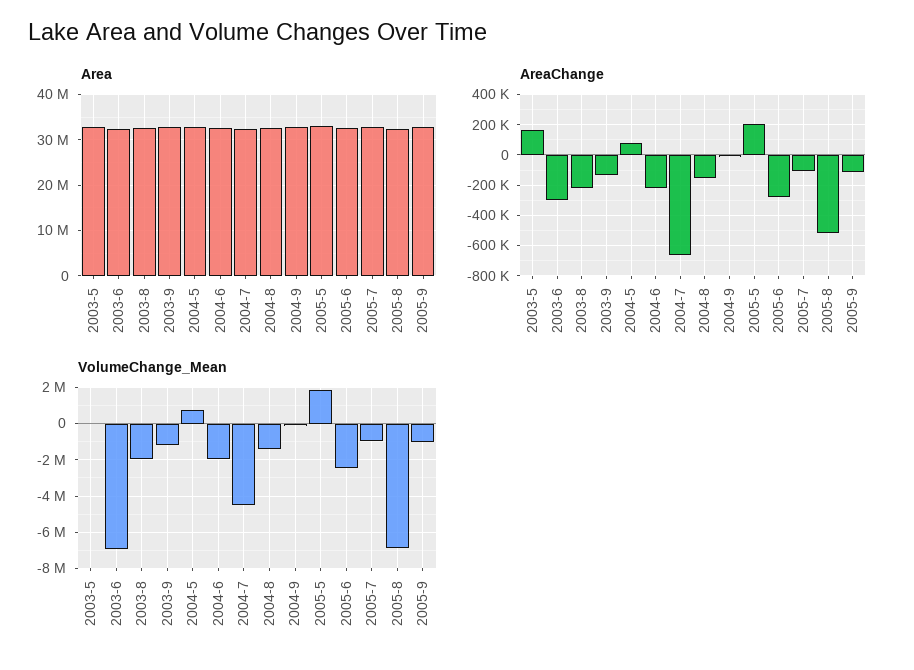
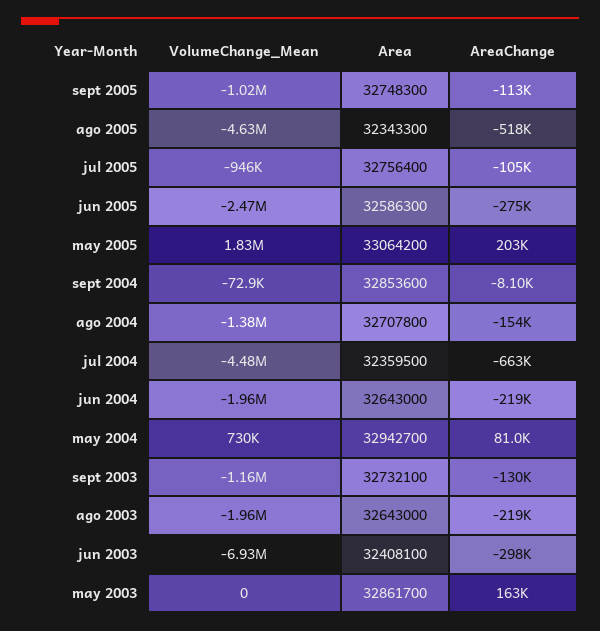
VolumeChange_Mean, 2005-8: -7000000 -> -4630000

